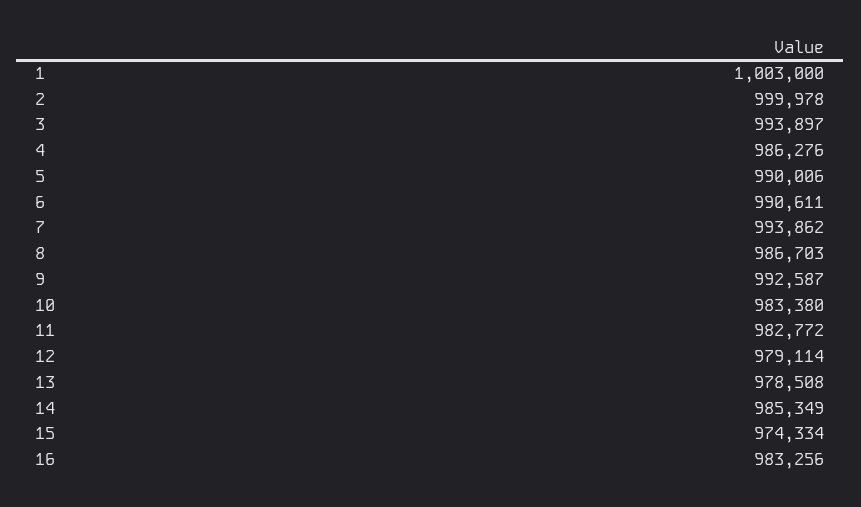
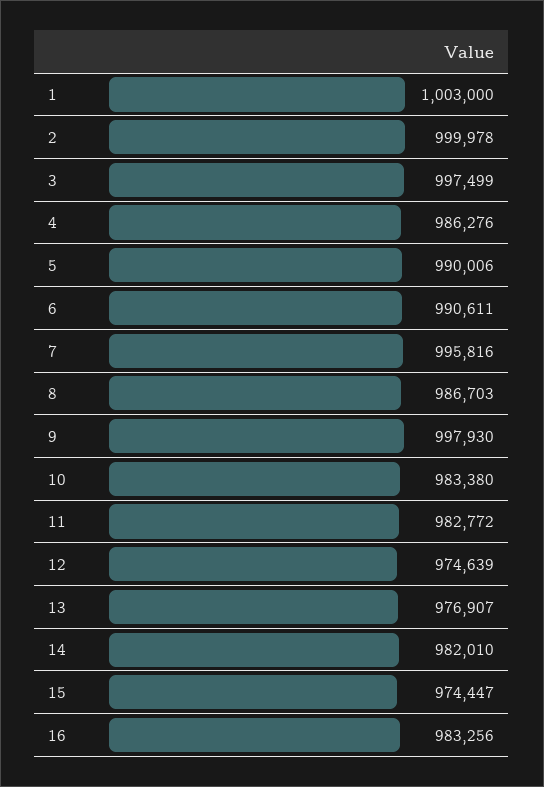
3: 993897 -> 997499
7: 993862 -> 995816
9: 992587 -> 997930
12: 979114 -> 974639
13: 978508 -> 976907
14: 985349 -> 982010
15: 974334 -> 974447

